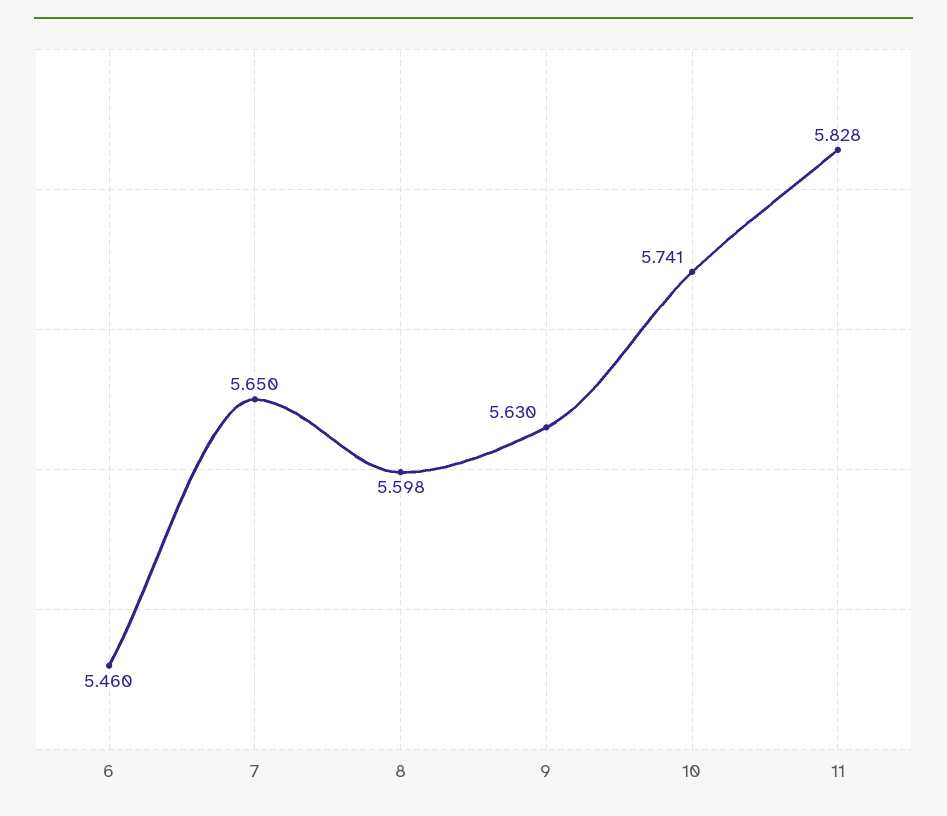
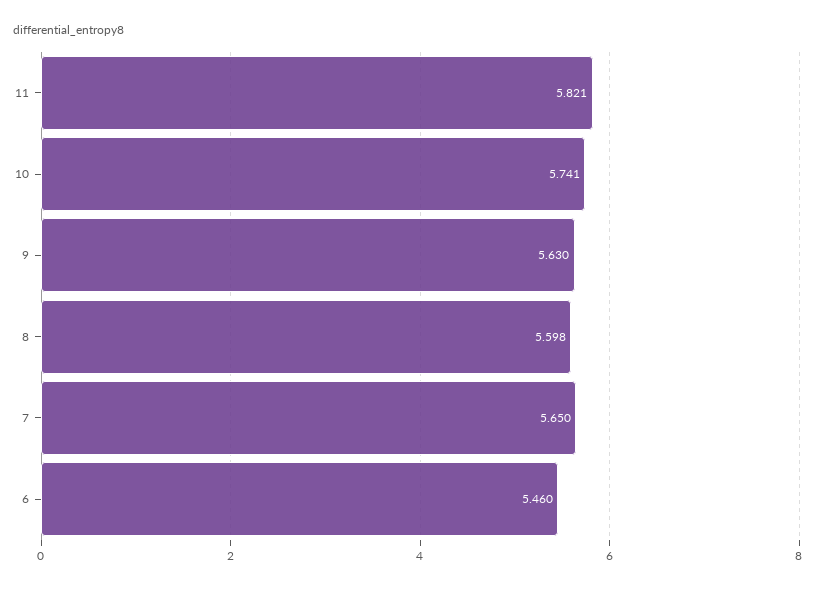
11: 5.828 -> 5.821

